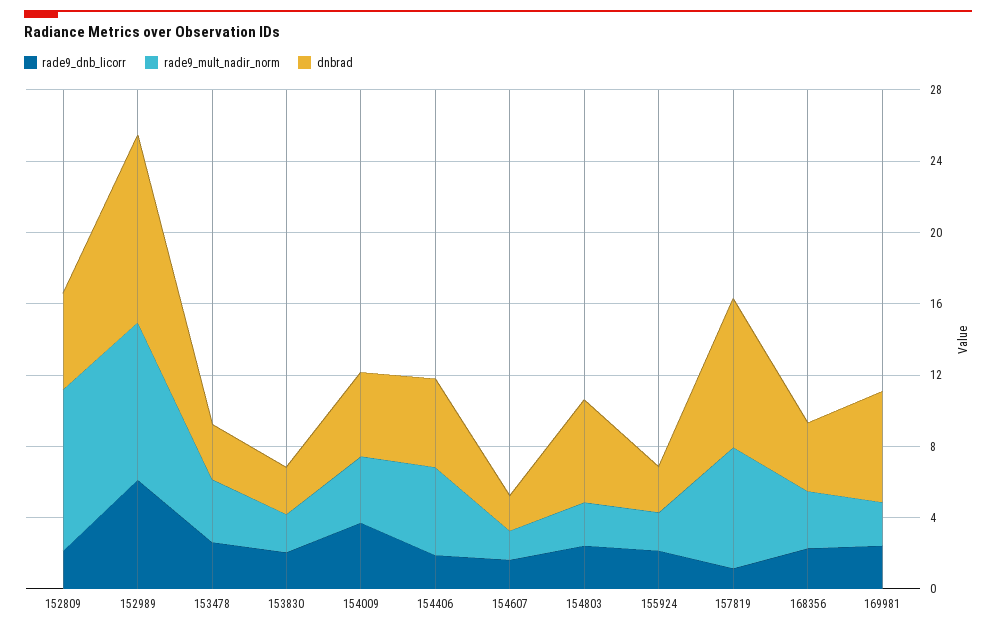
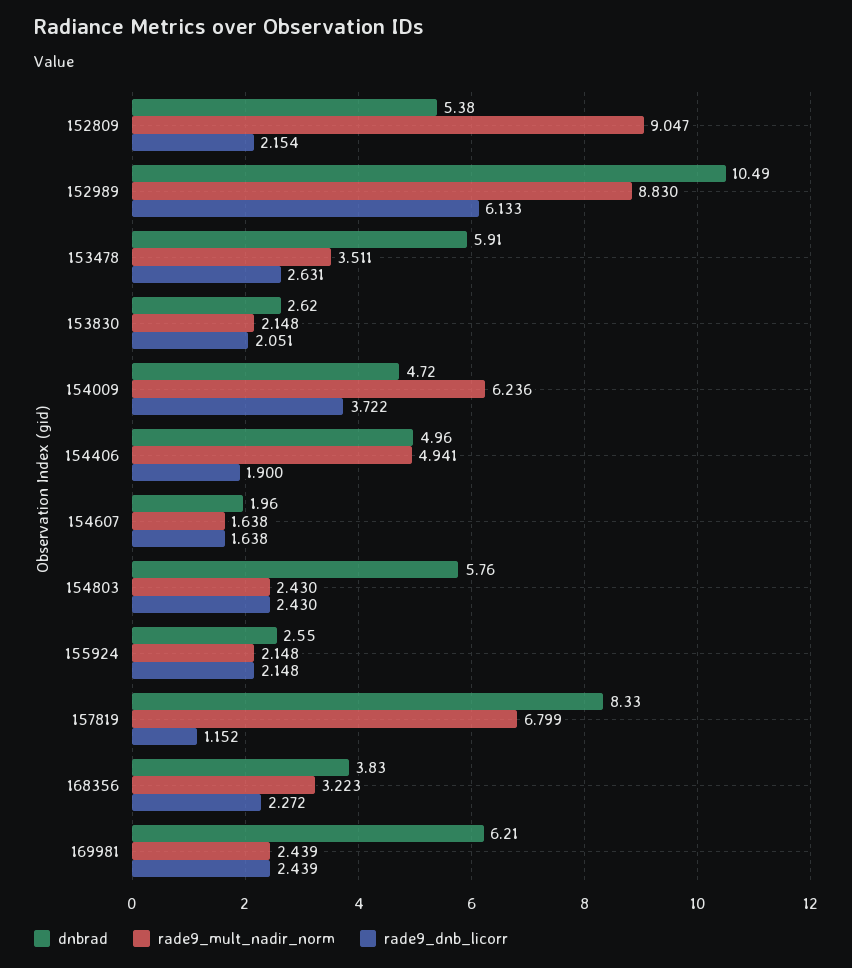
dnbrad, 153478: 3 -> 5.91
rade9_mult_nadir_norm, 154009: 4 -> 6.236

